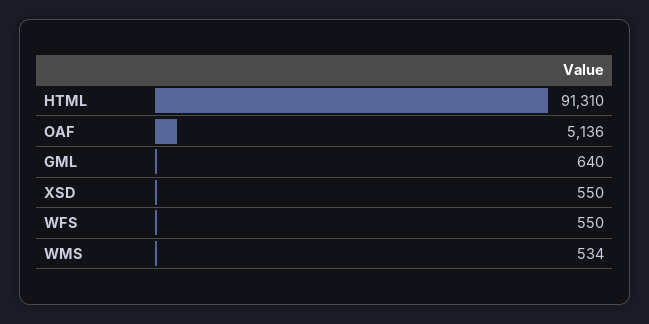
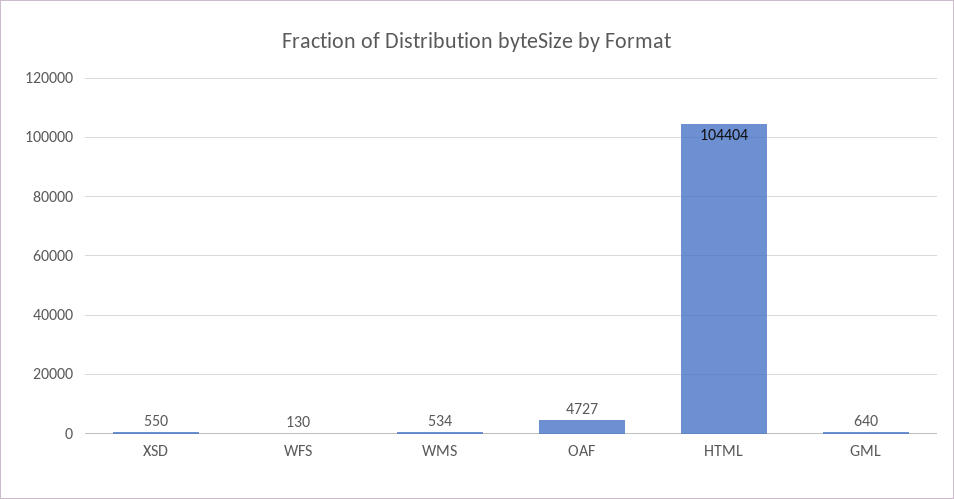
HTML: 91310 -> 104404
OAF: 5136 -> 4727
WFS: 550 -> 130

